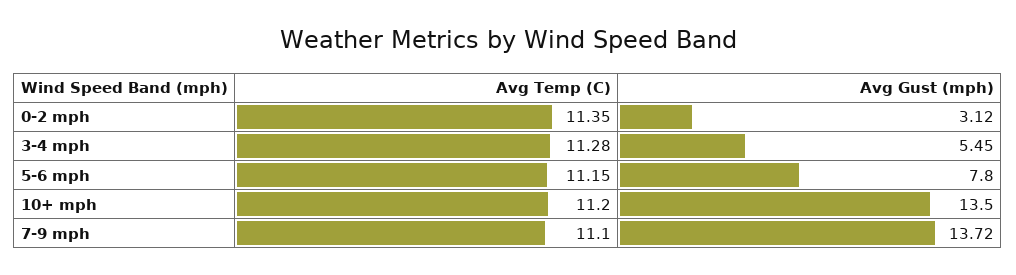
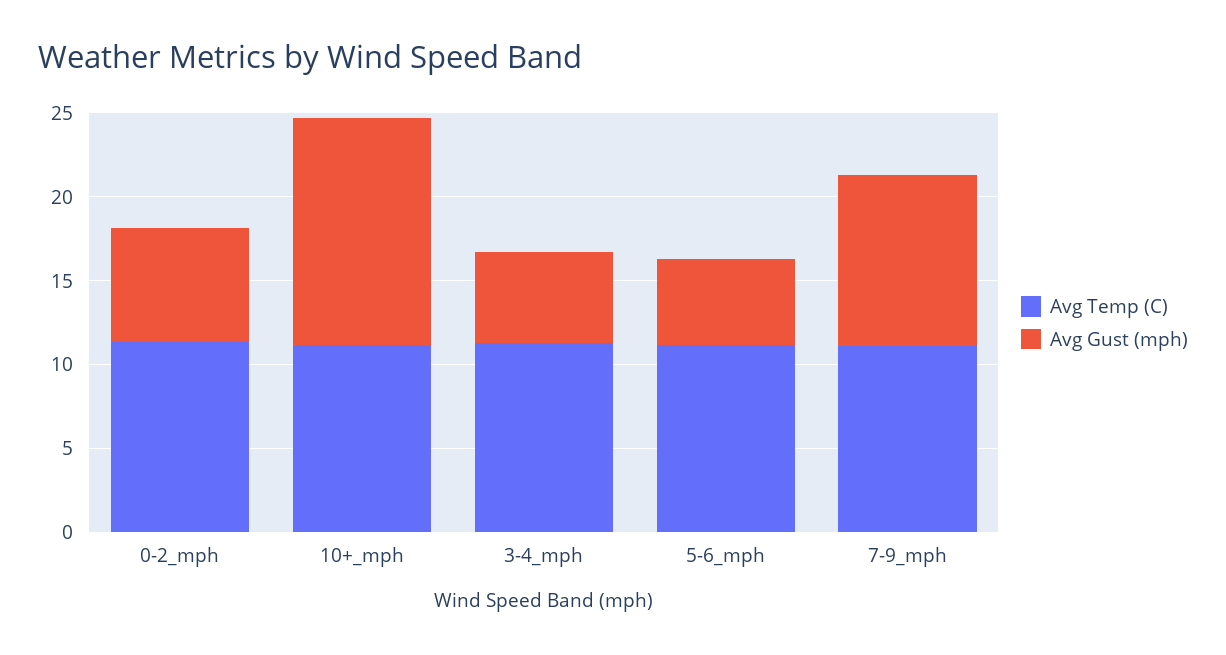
Avg Gust (mph), 0-2 mph: 3.12 -> 7
Avg Gust (mph), 5-6 mph: 7.8 -> 5
Avg Gust (mph), 7-9 mph: 13.72 -> 10

